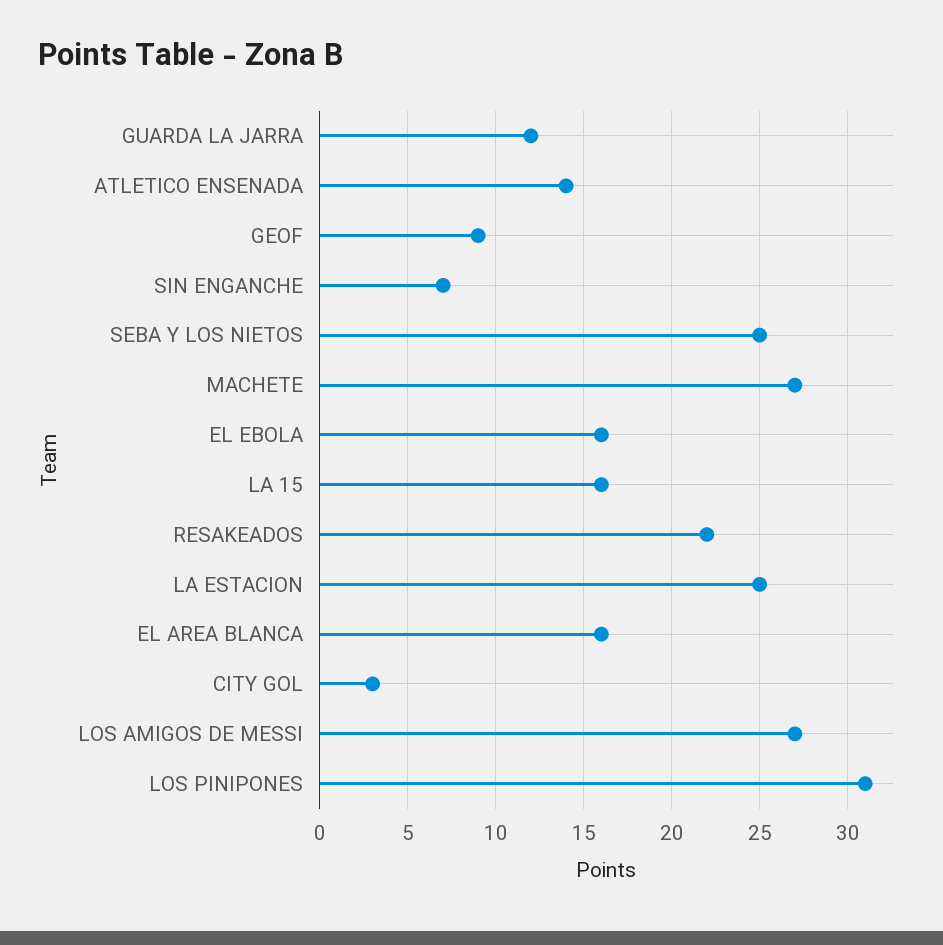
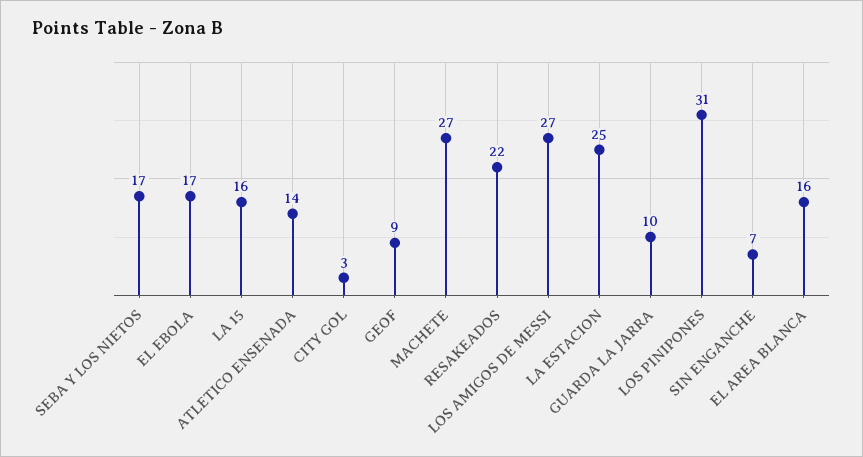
GUARDA LA JARRA: 12 -> 10
SEBA Y LOS NIETOS: 25 -> 17
EL EBOLA: 16 -> 17

